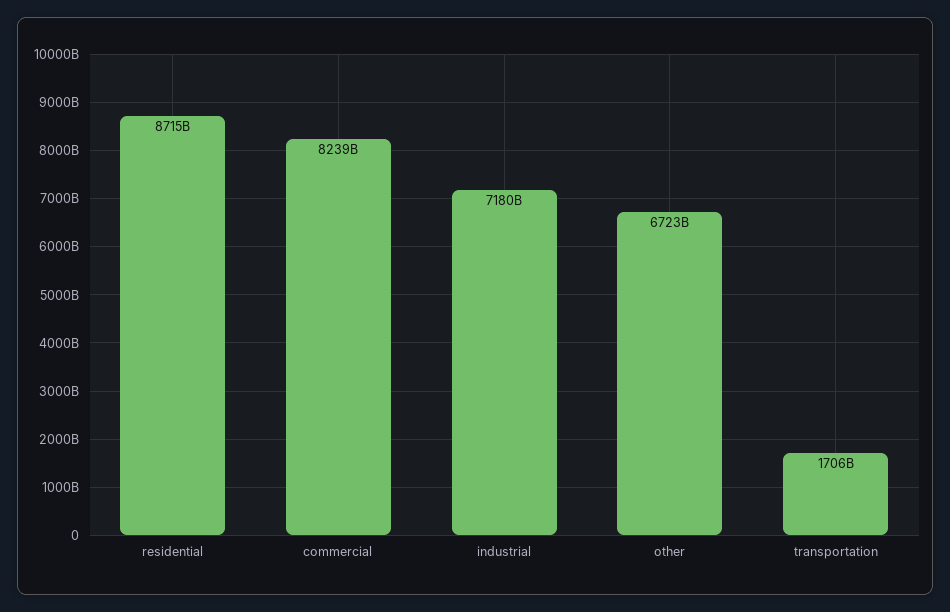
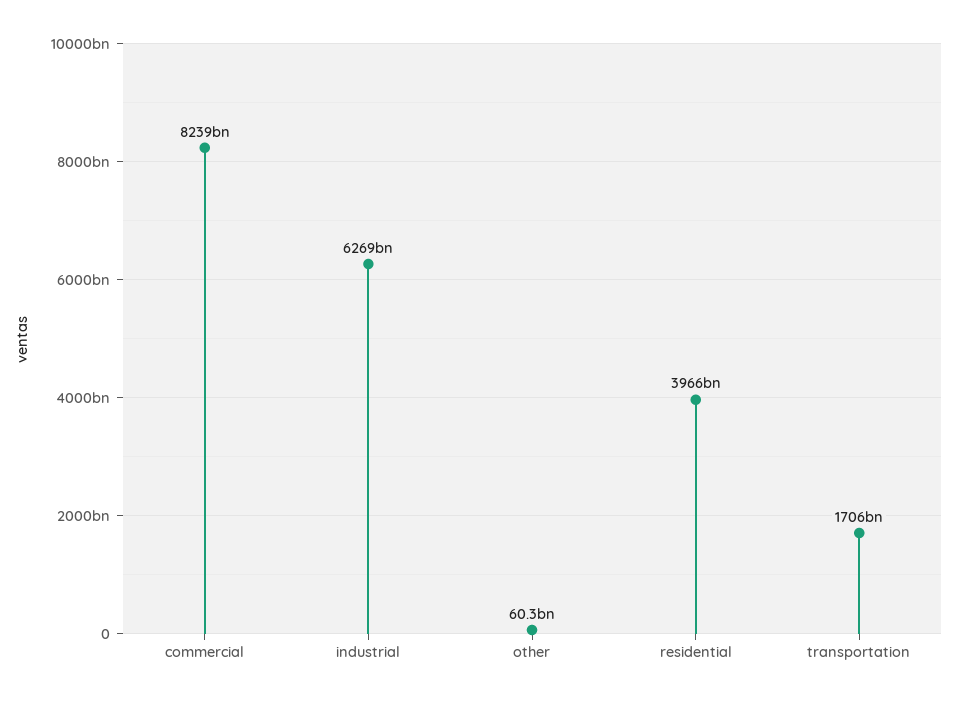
residential: 8715000000000 -> 3966000000000
industrial: 7180000000000 -> 6269000000000
other: 6723000000000 -> 60300000000

